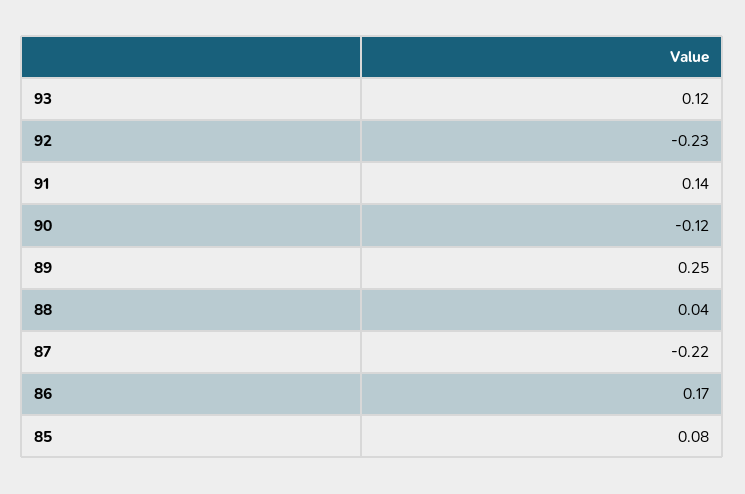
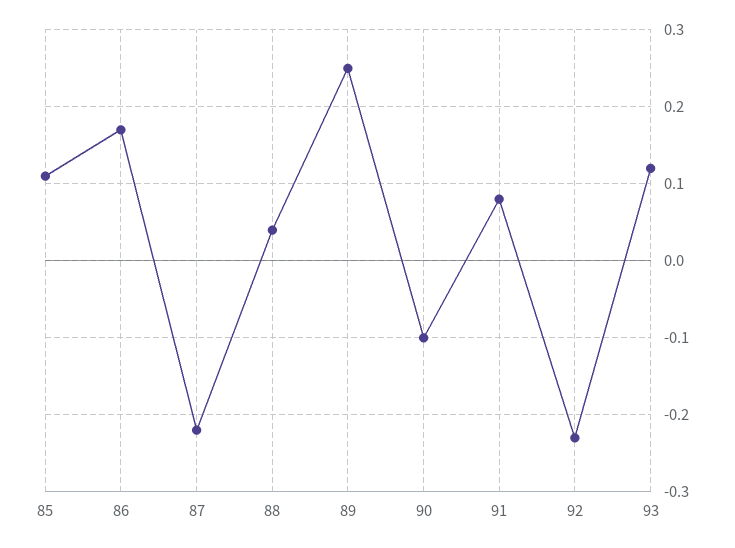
91: 0.14 -> 0.08
90: -0.12 -> -0.1
85: 0.08 -> 0.11

